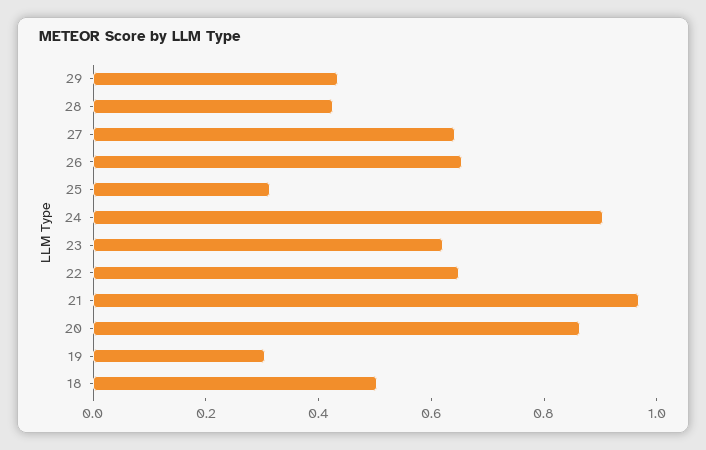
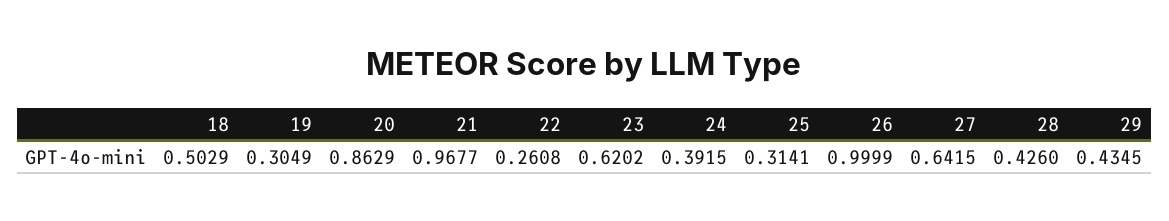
26: 0.65 -> 0.9999
24: 0.9 -> 0.3915
22: 0.65 -> 0.2608

